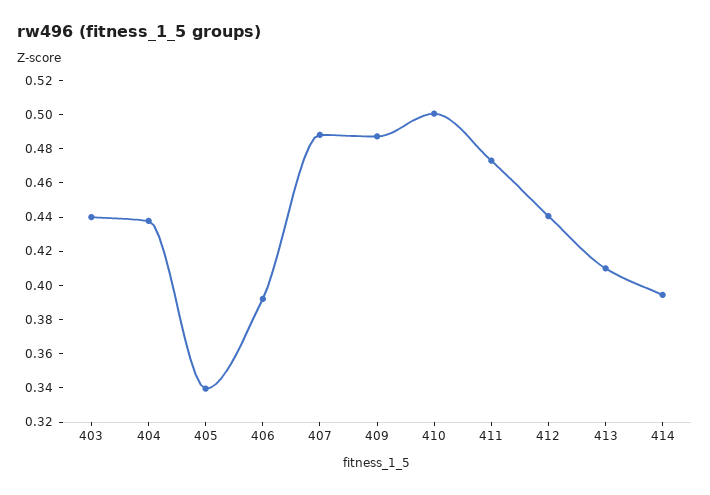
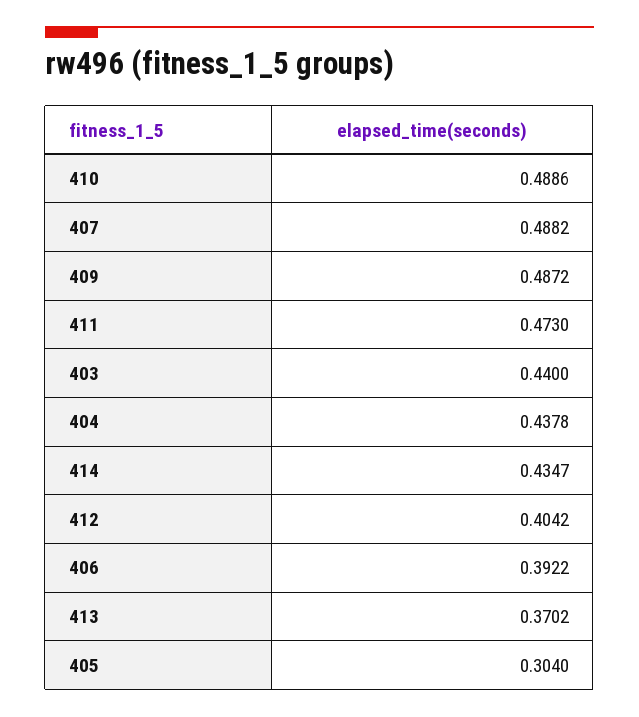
405: 0.34 -> 0.304
410: 0.5 -> 0.4886
412: 0.44 -> 0.4042
413: 0.41 -> 0.3702
414: 0.395 -> 0.4347

